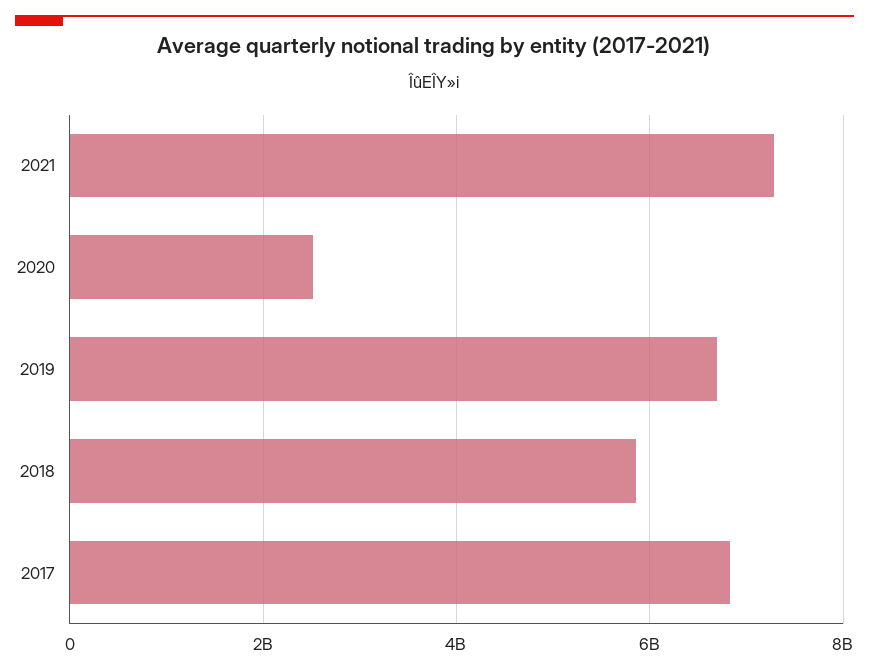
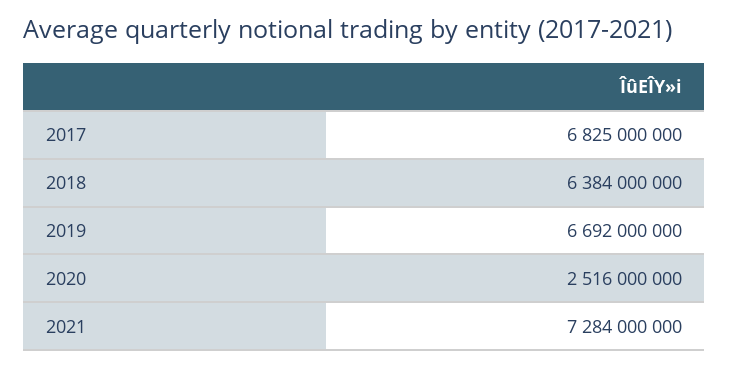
2018: 5800000000 -> 6384000000

